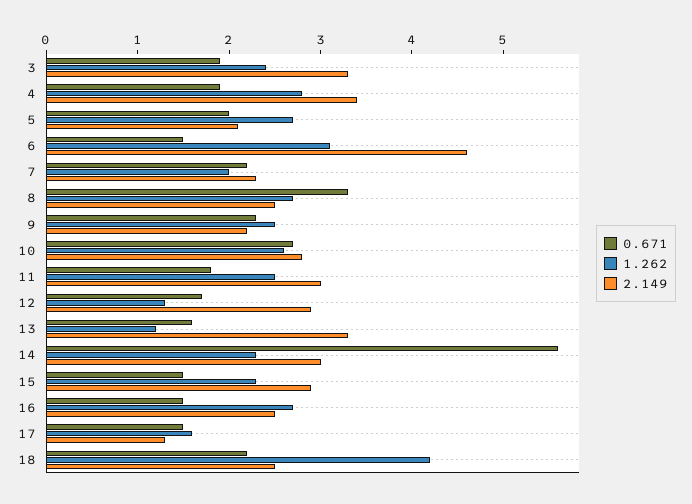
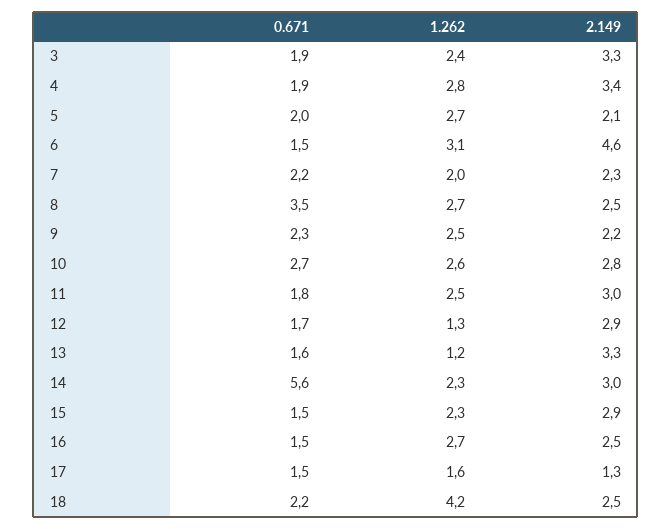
0.671, 8: 3.3 -> 3.5

